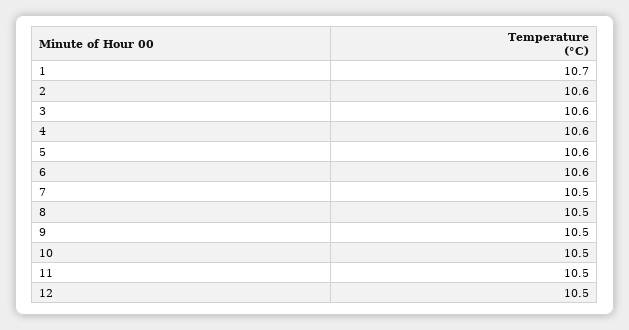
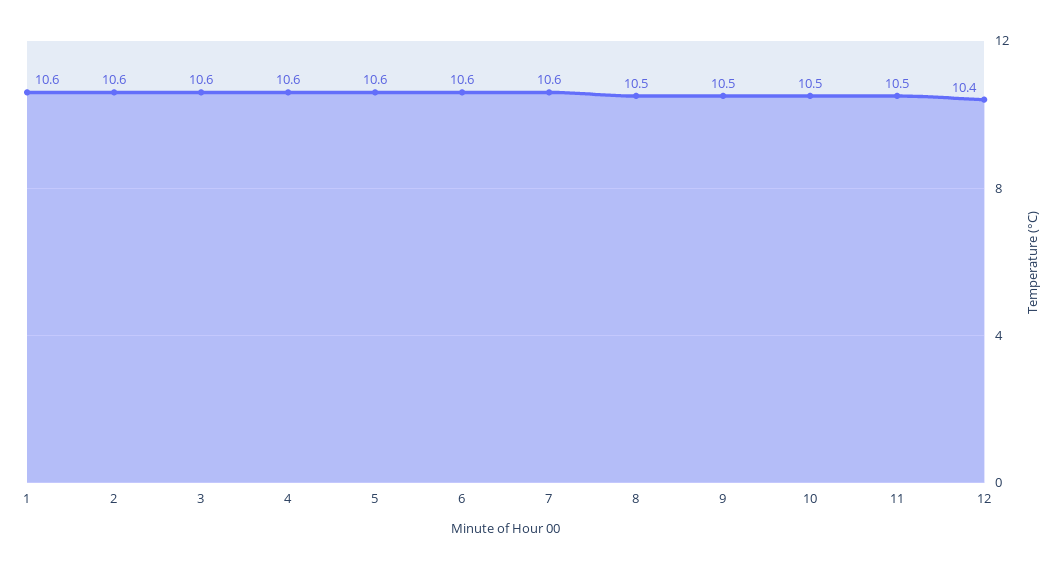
1: 10.7 -> 10.6
7: 10.5 -> 10.6
12: 10.5 -> 10.4

